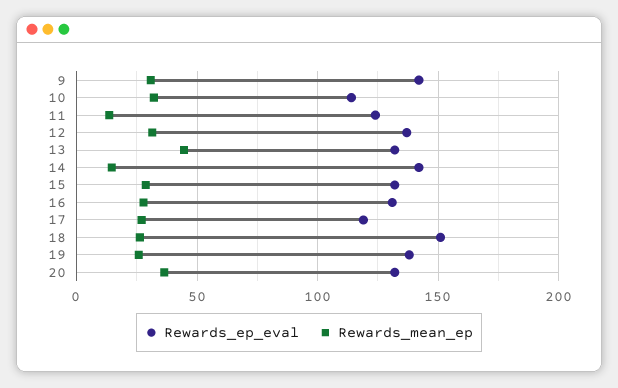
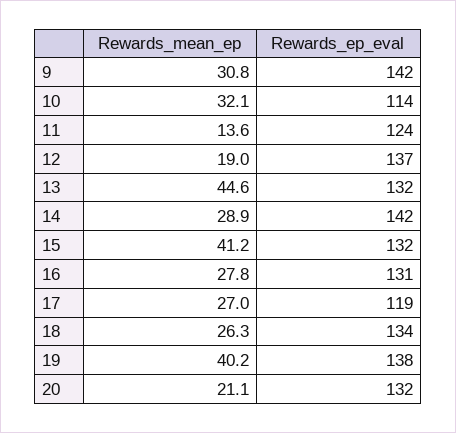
Rewards_mean_ep, 12: 30 -> 19
Rewards_mean_ep, 14: 15 -> 28.9
Rewards_mean_ep, 15: 30 -> 41.2
Rewards_ep_eval, 18: 150 -> 134
Rewards_mean_ep, 19: 25 -> 40.2
Rewards_mean_ep, 20: 35 -> 21.1

